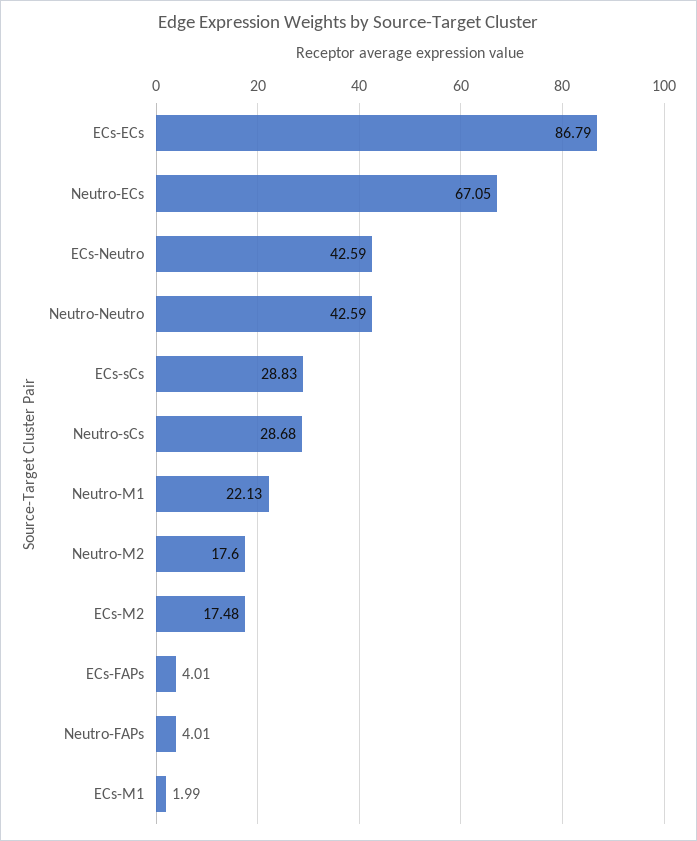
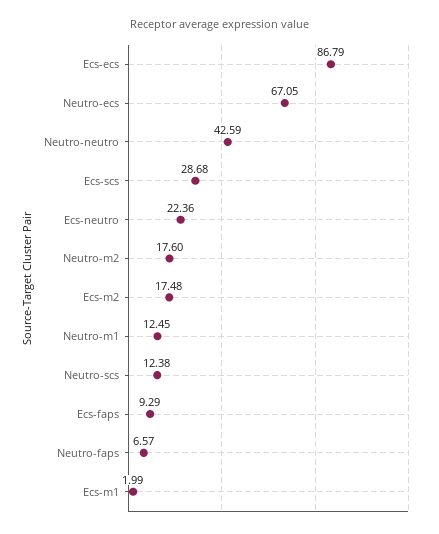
ECs-Neutro: 42.59 -> 22.36
ECs-sCs: 28.83 -> 28.68
Neutro-sCs: 28.68 -> 12.38
Neutro-M1: 22.13 -> 12.45
ECs-FAPs: 4.01 -> 9.29
Neutro-FAPs: 4.01 -> 6.57

